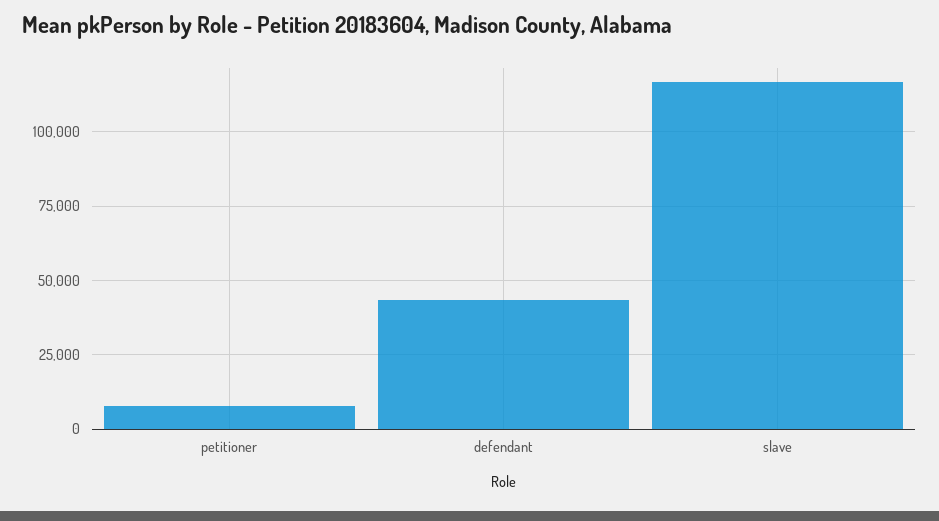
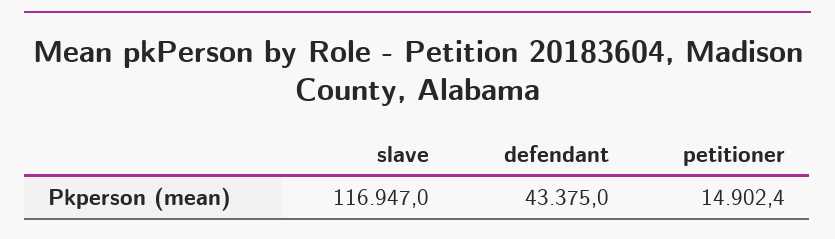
petitioner: 7500 -> 14902.4

